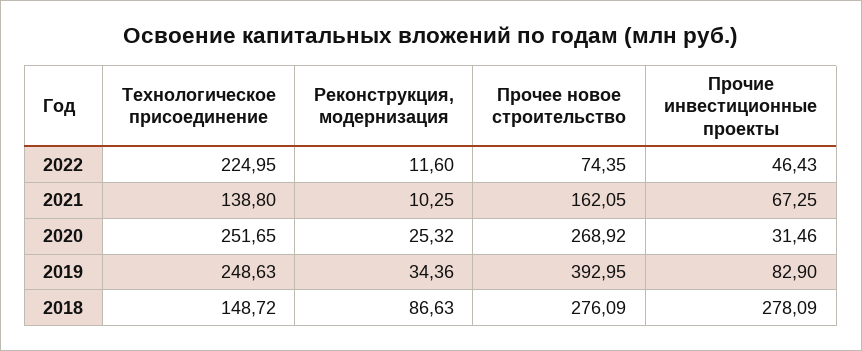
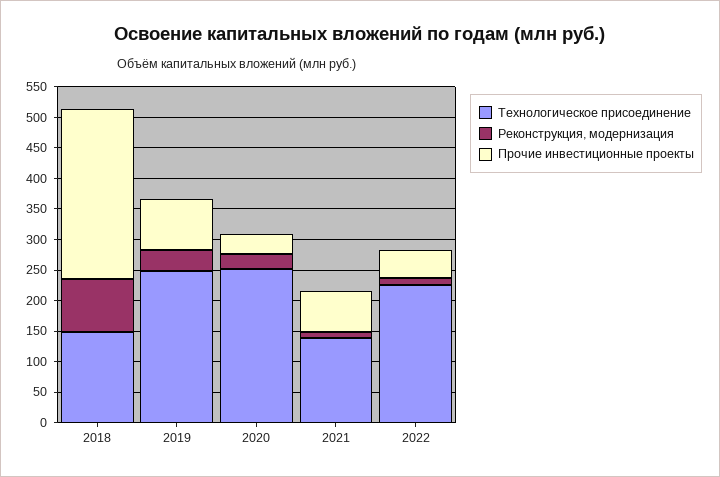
Прочее новое строительство, 2022: 74.35 -> none
Прочее новое строительство, 2021: 162.05 -> none
Прочее новое строительство, 2020: 268.92 -> none
Прочее новое строительство, 2019: 392.95 -> none
Прочее новое строительство, 2018: 276.09 -> none

